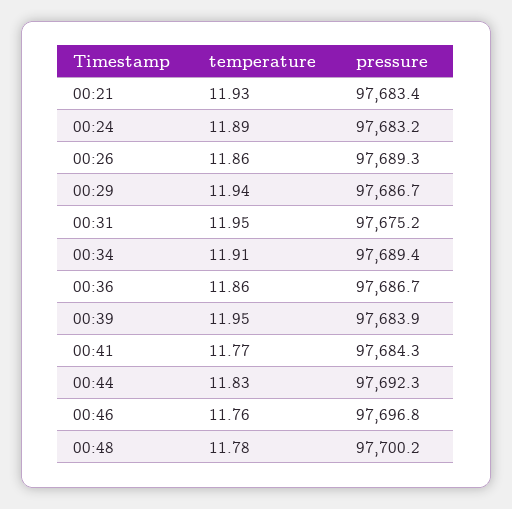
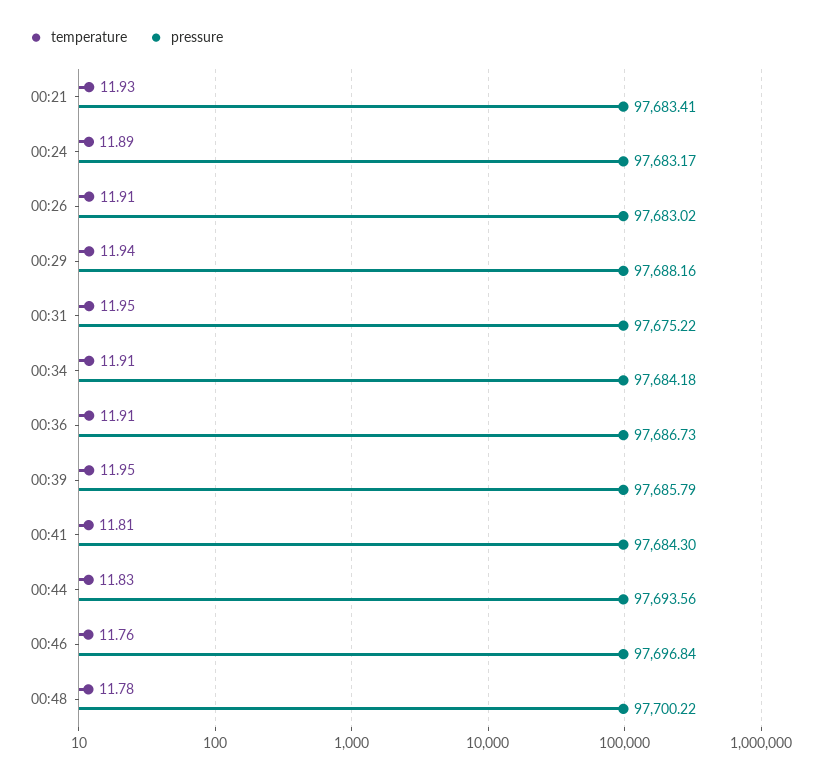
temperature, 00:26: 11.86 -> 11.91
pressure, 00:26: 97689.3 -> 97683.02
pressure, 00:29: 97686.7 -> 97688.16
pressure, 00:34: 97689.4 -> 97684.18
temperature, 00:36: 11.86 -> 11.91
pressure, 00:39: 97683.9 -> 97685.79
temperature, 00:41: 11.77 -> 11.81
pressure, 00:44: 97692.3 -> 97693.56

